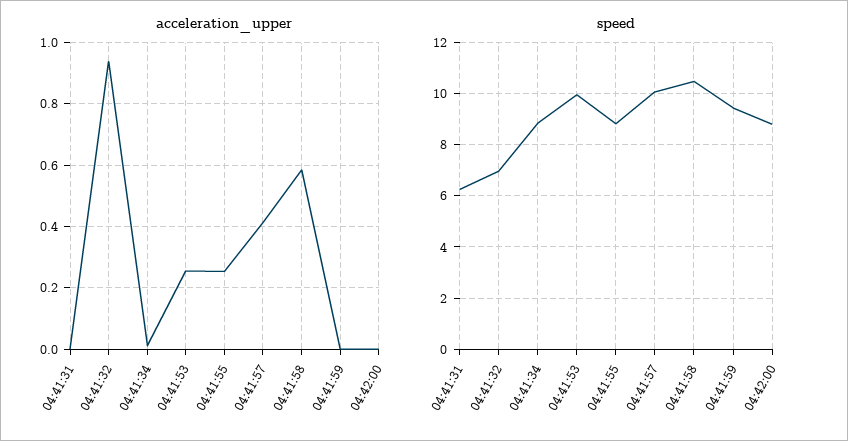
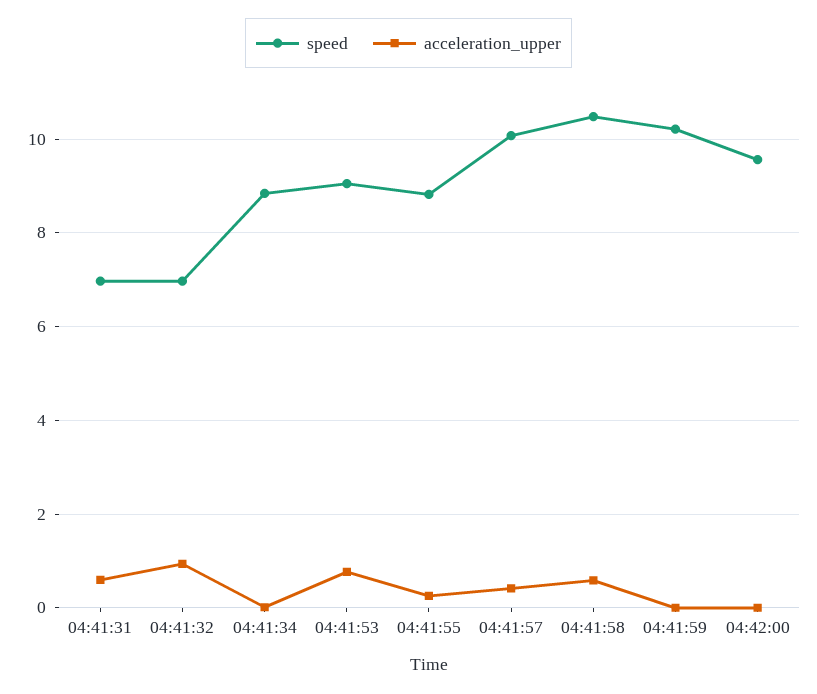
acceleration_upper, 04:41:31: 0 -> 0.6
acceleration_upper, 04:41:53: 0.26 -> 0.8
speed, 04:41:31: 6.25 -> 7
speed, 04:41:53: 10 -> 9
speed, 04:41:59: 9.5 -> 10.2
speed, 04:42:00: 8.75 -> 9.6

